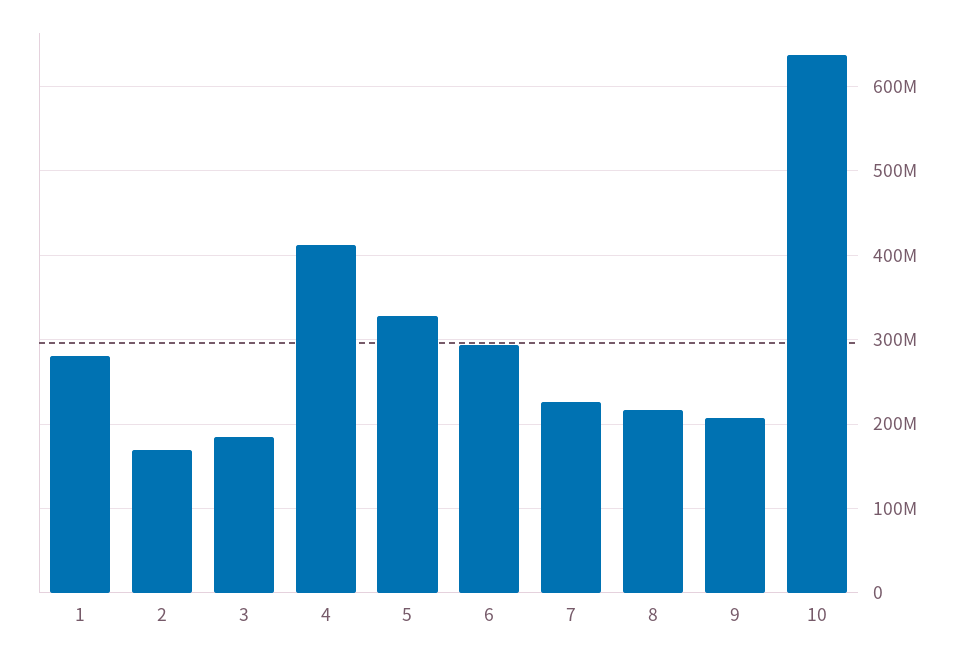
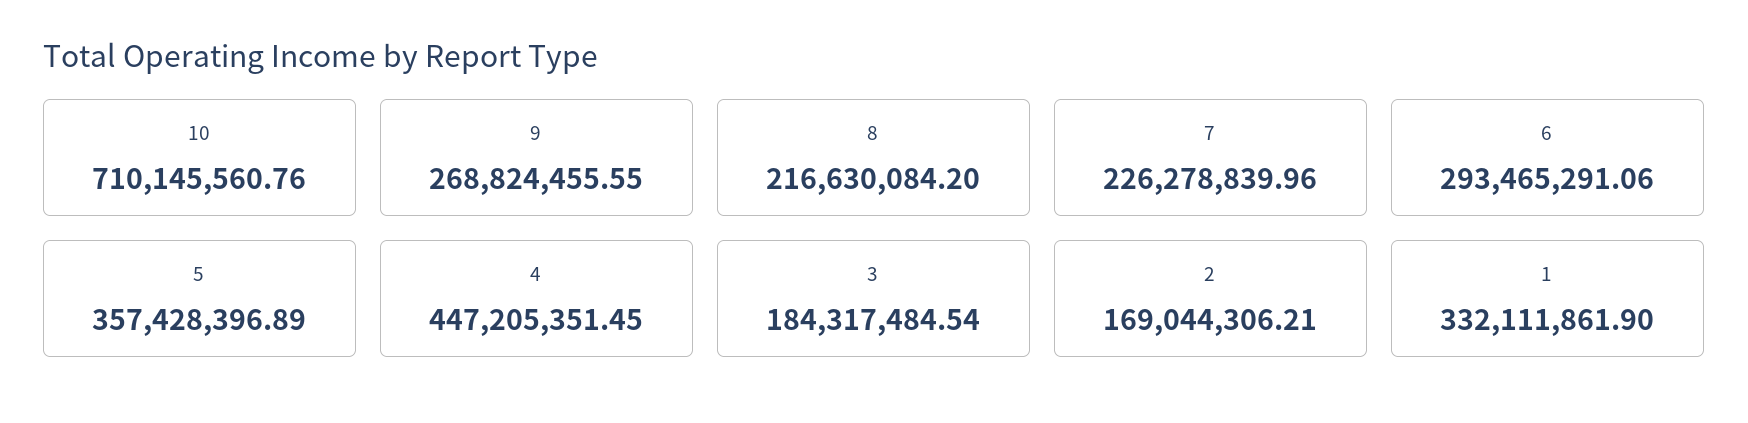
1: 280000000 -> 332111861.9
4: 410000000 -> 447205351.45
5: 330000000 -> 357428396.89
9: 210000000 -> 268824455.55
10: 640000000 -> 710145560.76

